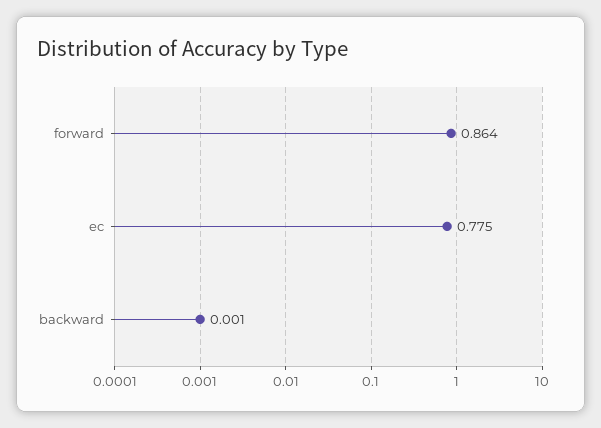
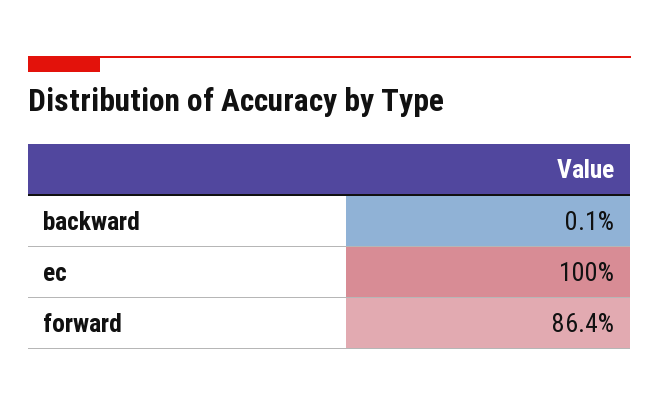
ec: 0.775 -> 1

